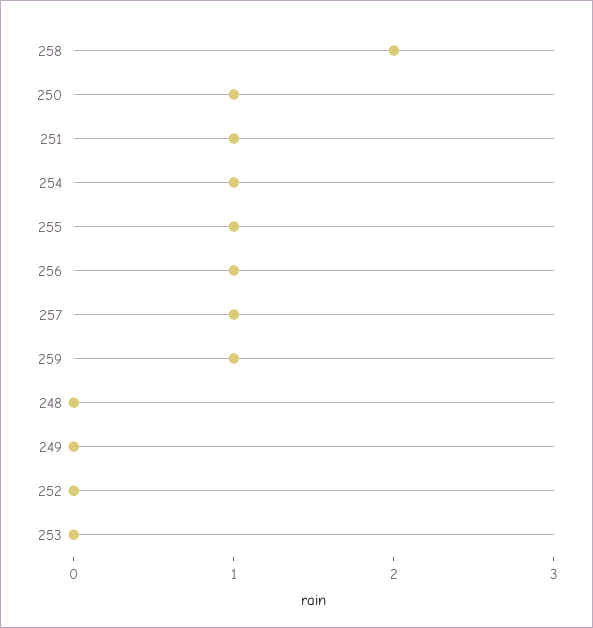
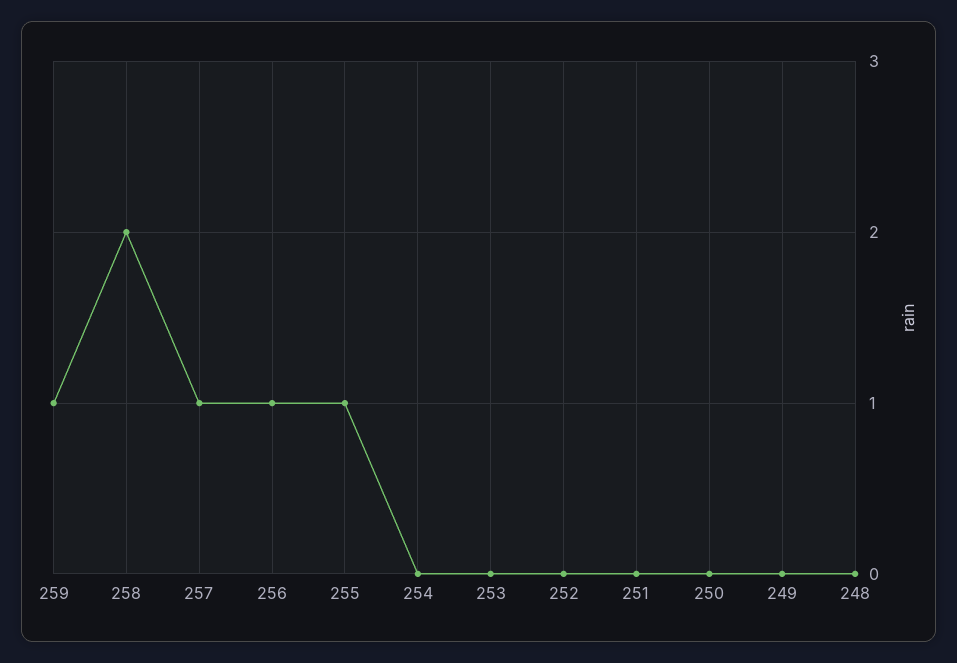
250: 1 -> 0
251: 1 -> 0
254: 1 -> 0

